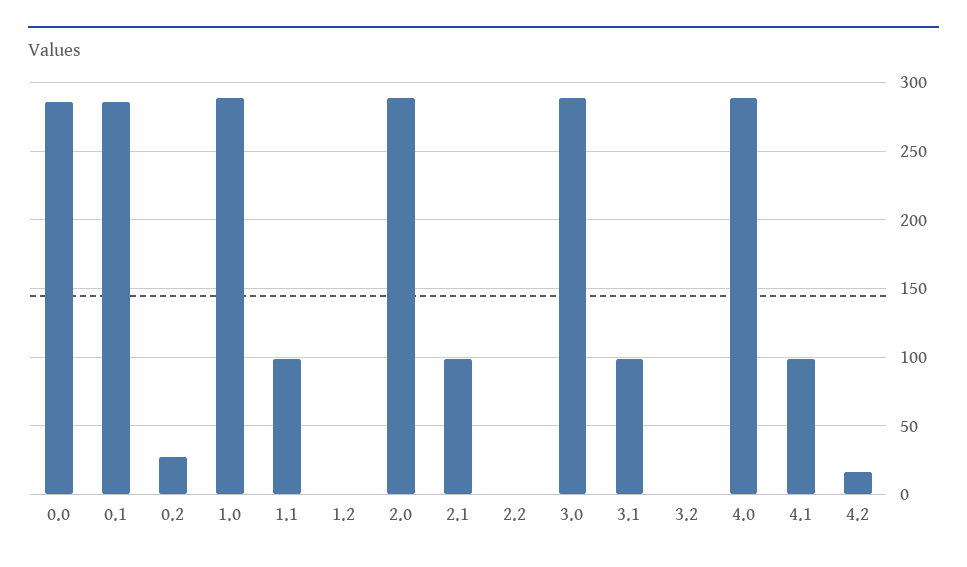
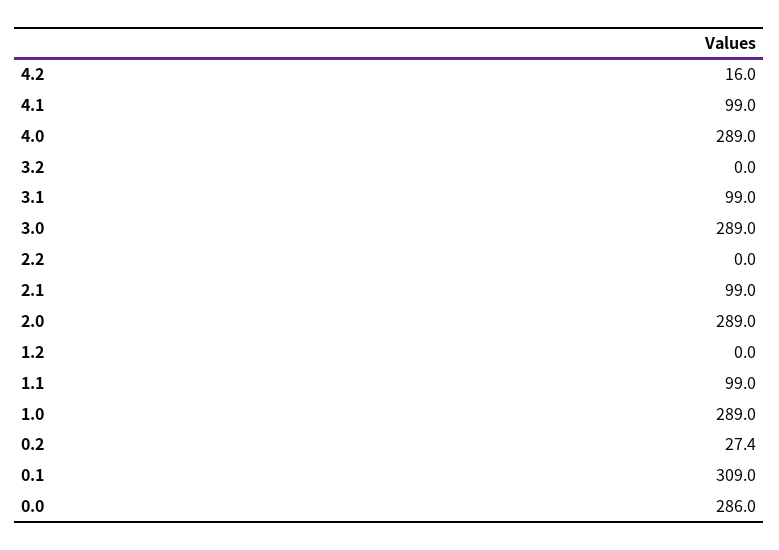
0.1: 285 -> 309

